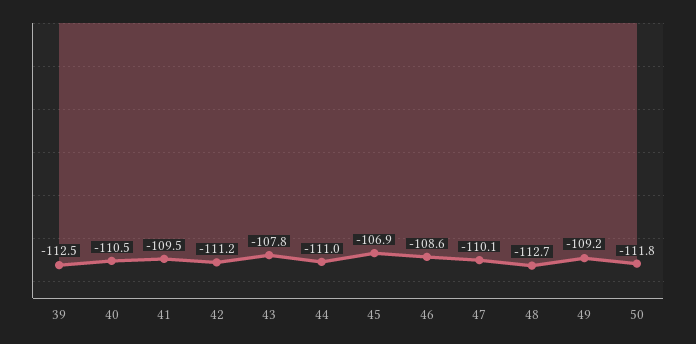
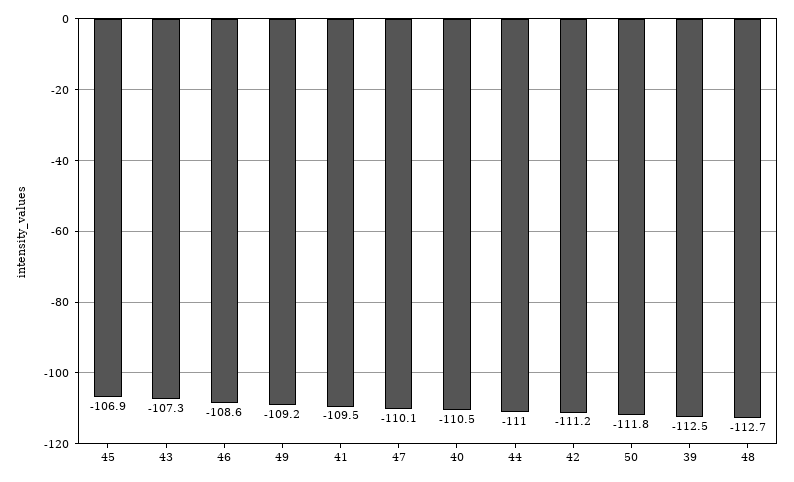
43: -107.8 -> -107.3

